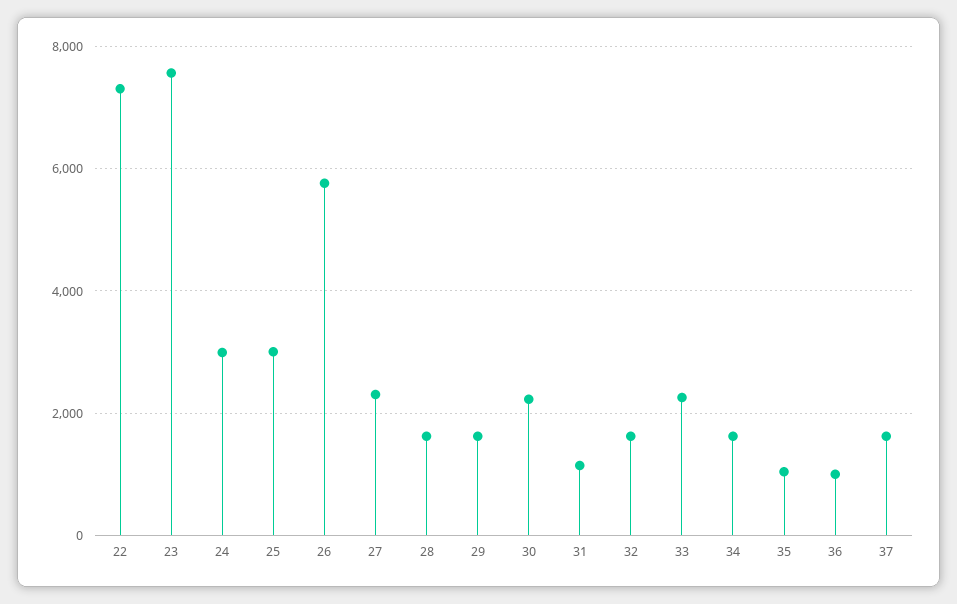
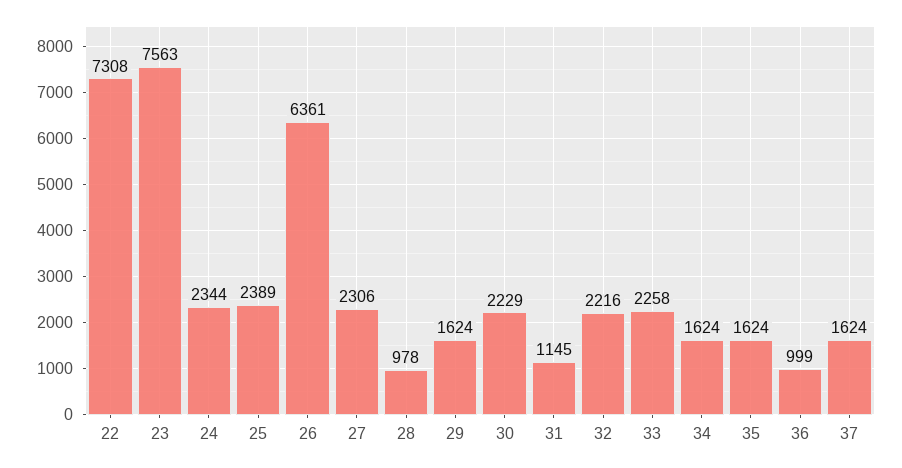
24: 3000 -> 2344
25: 3000 -> 2389
26: 5800 -> 6361
28: 1600 -> 978
32: 1600 -> 2216
35: 1000 -> 1624

